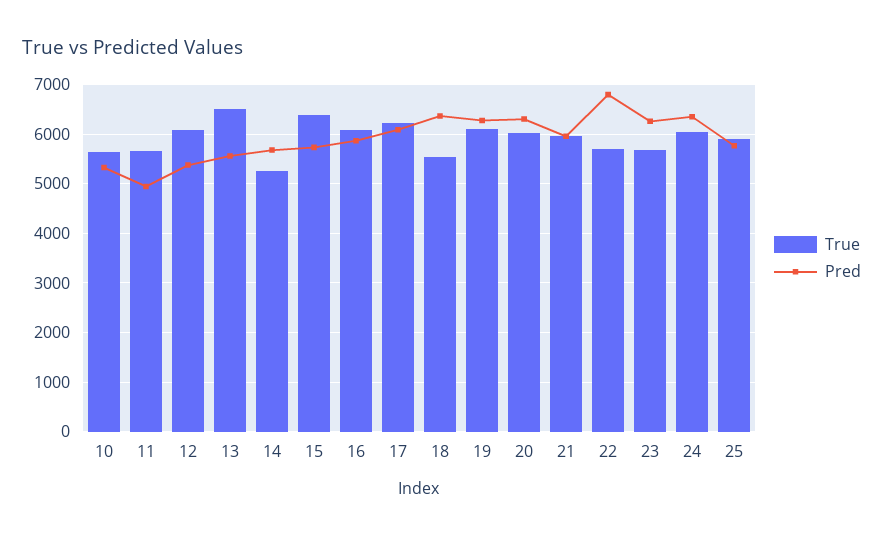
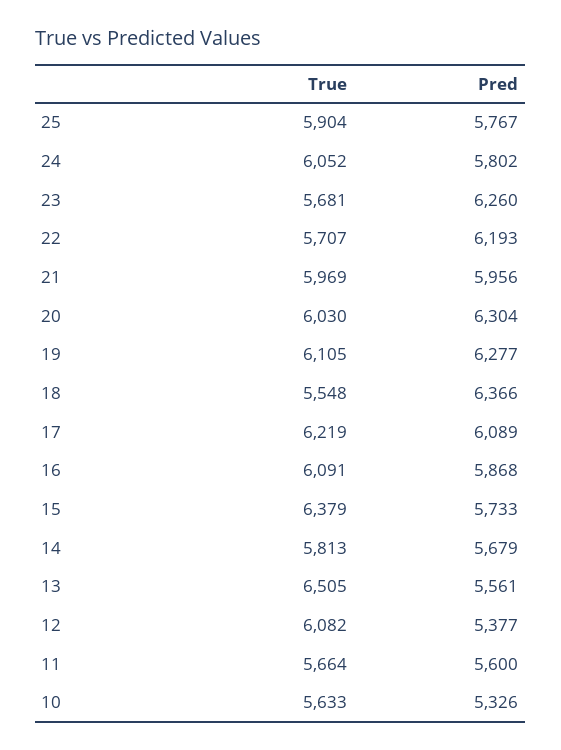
Pred, 11: 5000 -> 5600
True, 14: 5200 -> 5813
Pred, 22: 6800 -> 6193
Pred, 24: 6400 -> 5802

